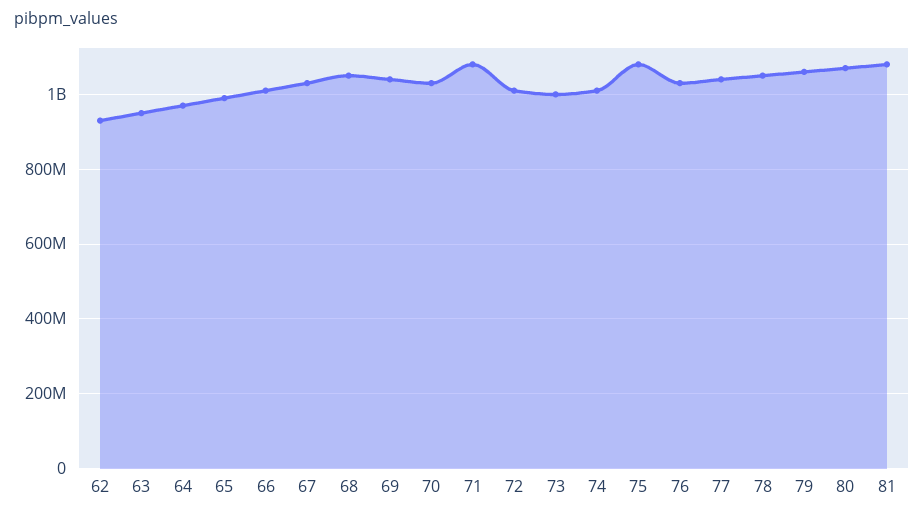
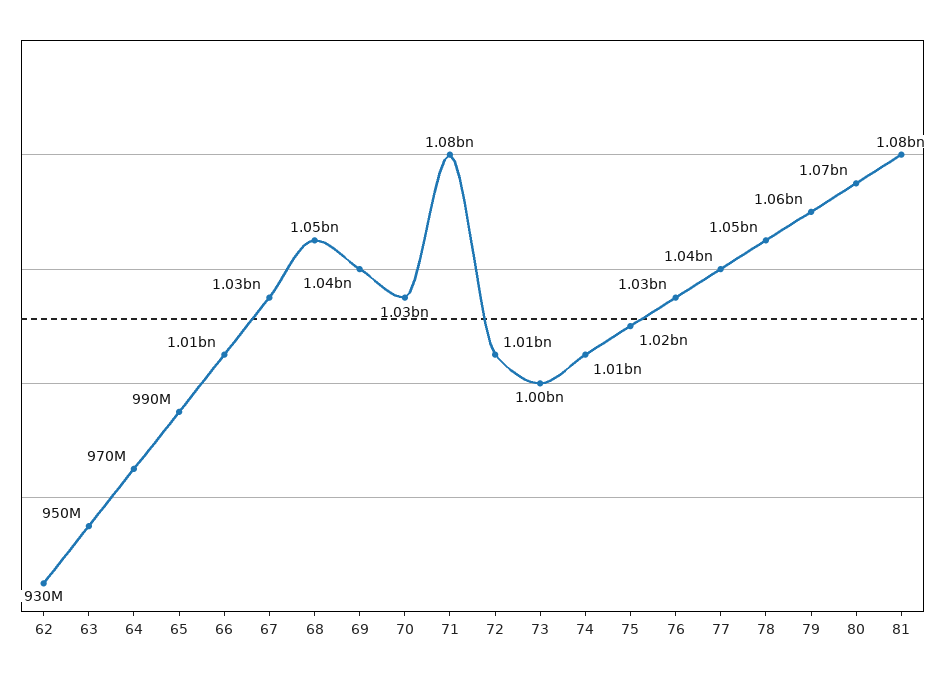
75: 1080000000 -> 1020000000

